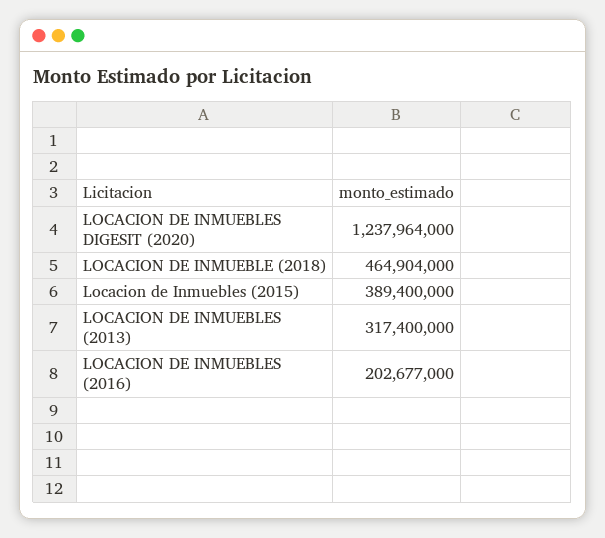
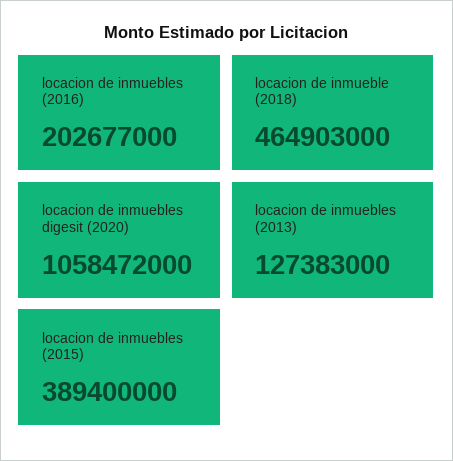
LOCACION DE INMUEBLES DIGESIT (2020): 1237964000 -> 1058472000
LOCACION DE INMUEBLE (2018): 464904000 -> 464903000
LOCACION DE INMUEBLES (2013): 317400000 -> 127383000

